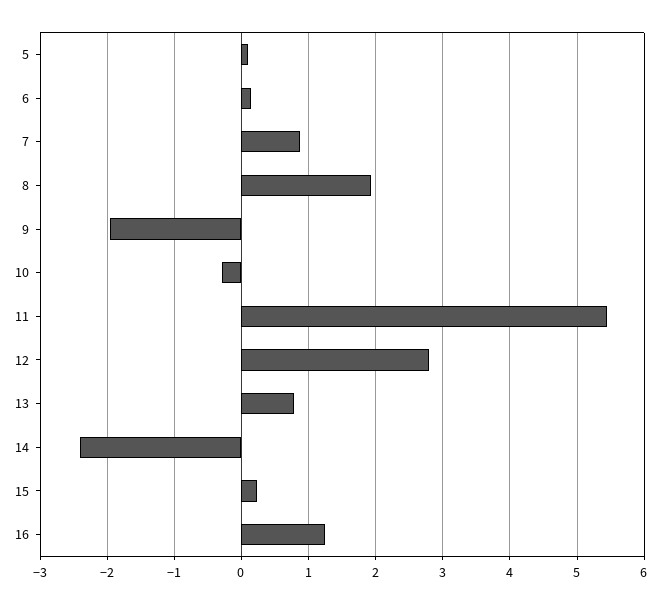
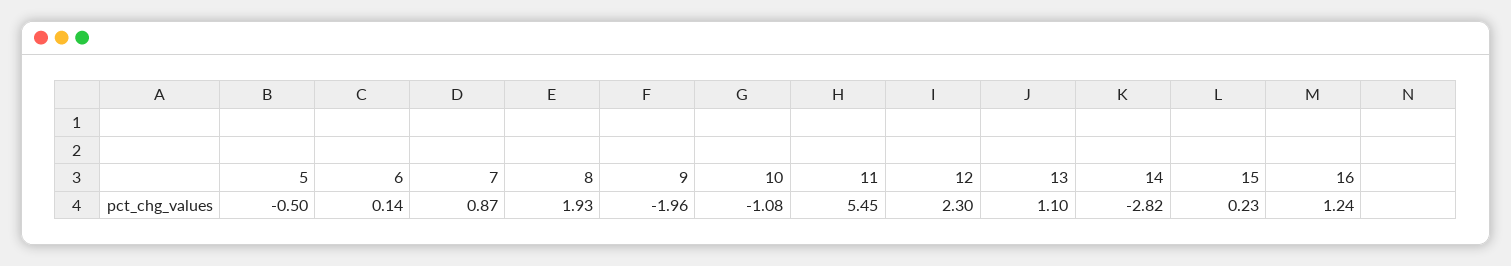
5: 0.1 -> -0.5
10: -0.3 -> -1.08
12: 2.8 -> 2.3
13: 0.8 -> 1.1
14: -2.4 -> -2.82

